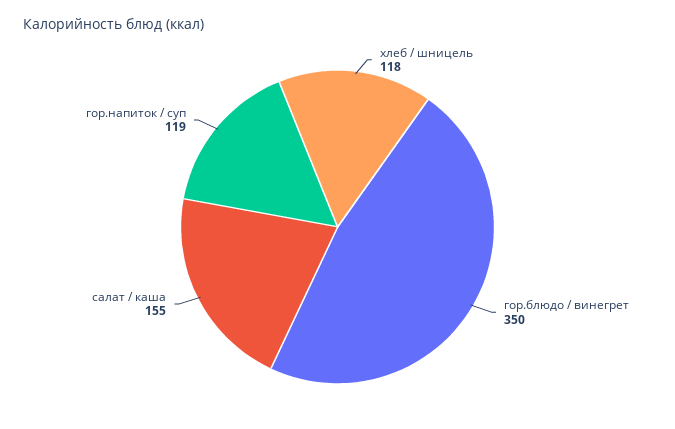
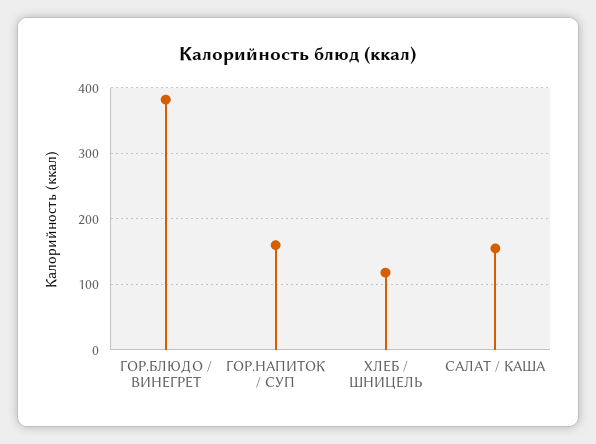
гор.блюдо / винегрет: 350 -> 380
гор.напиток / суп: 119 -> 160

